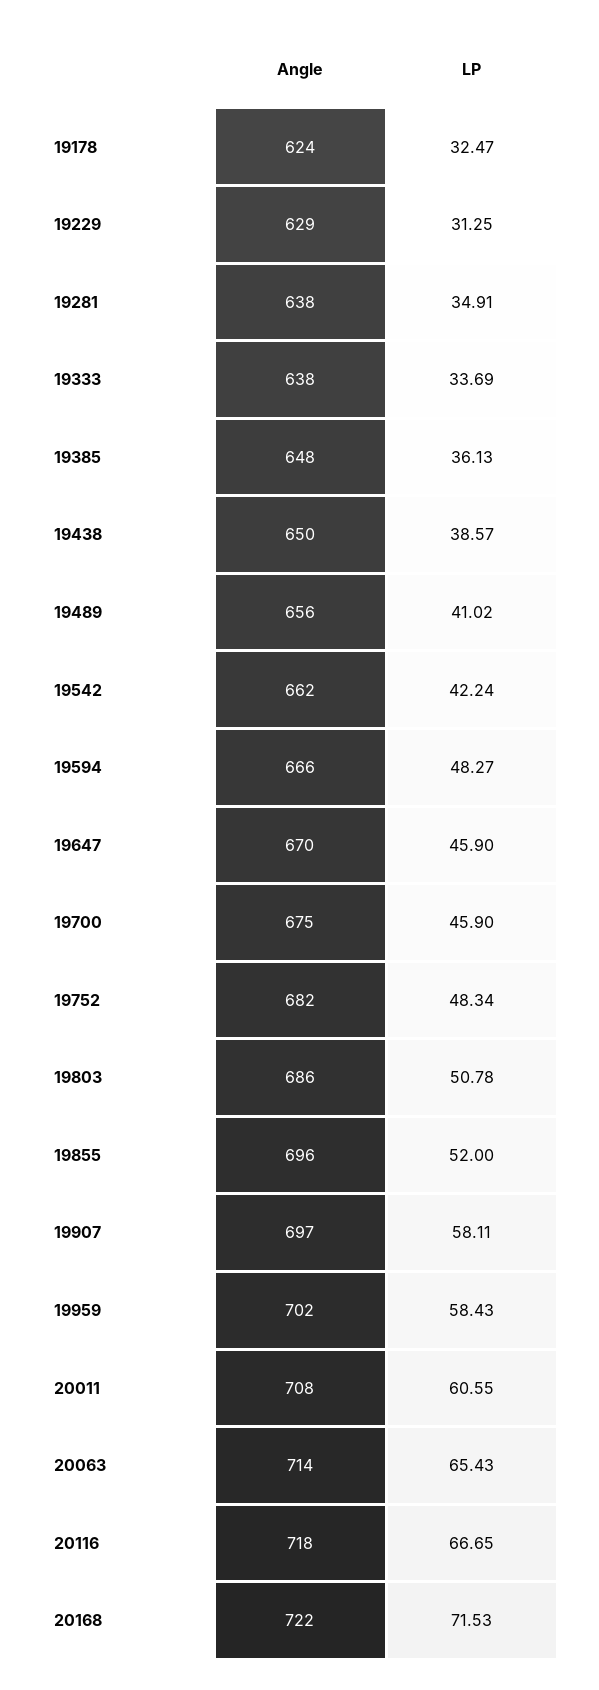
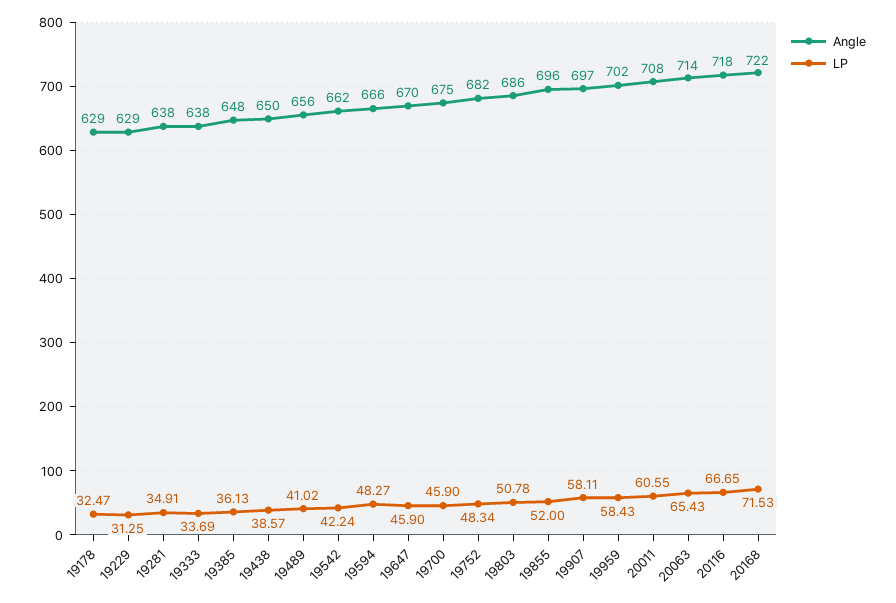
Angle, 19178: 624 -> 629

